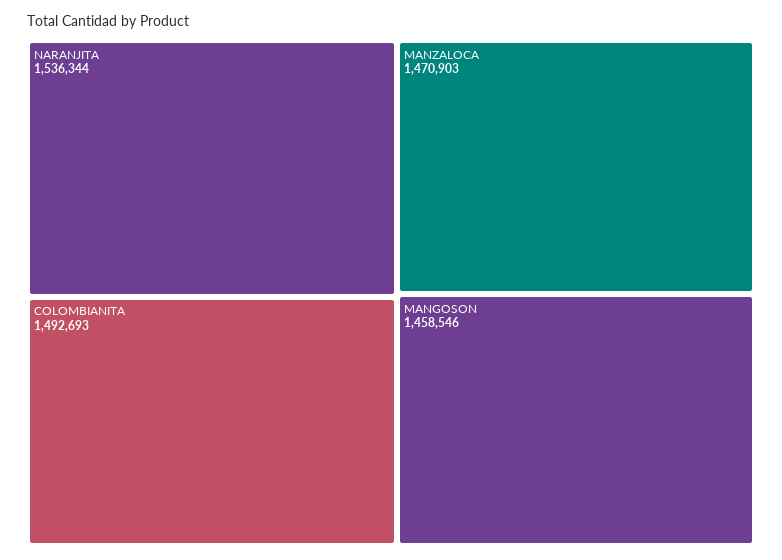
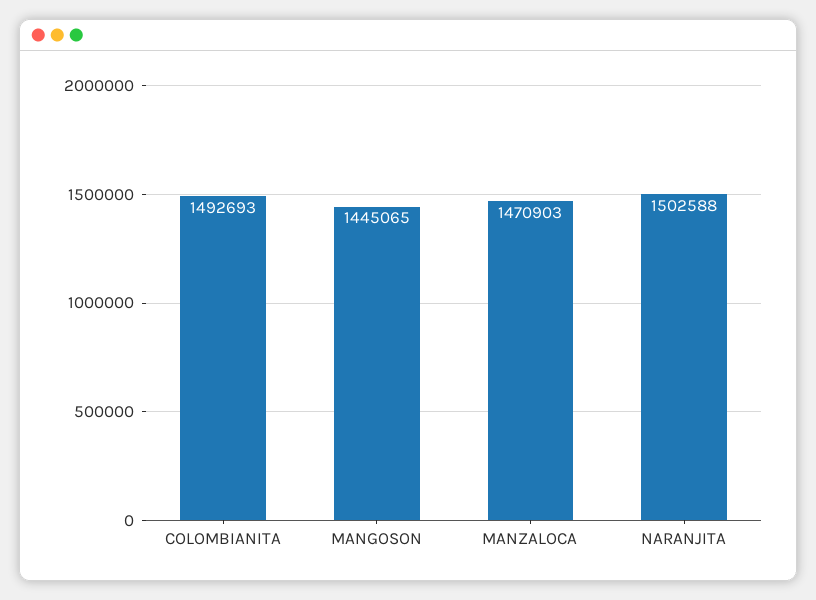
NARANJITA: 1536344 -> 1502588
MANGOSON: 1458546 -> 1445065

